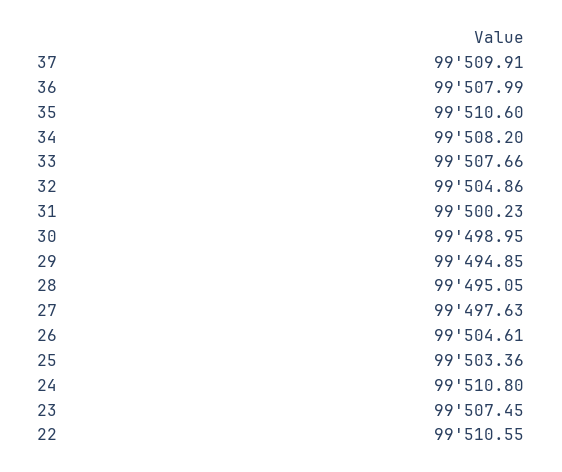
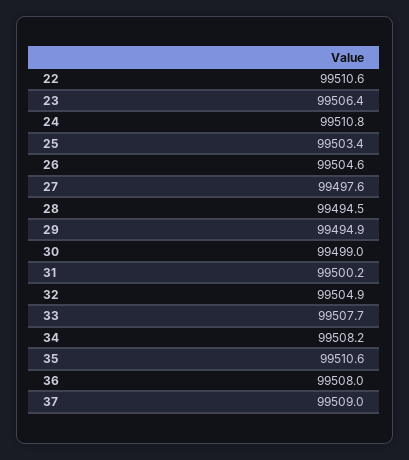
37: 99509.91 -> 99509
28: 99495.05 -> 99494.5
23: 99507.45 -> 99506.4

